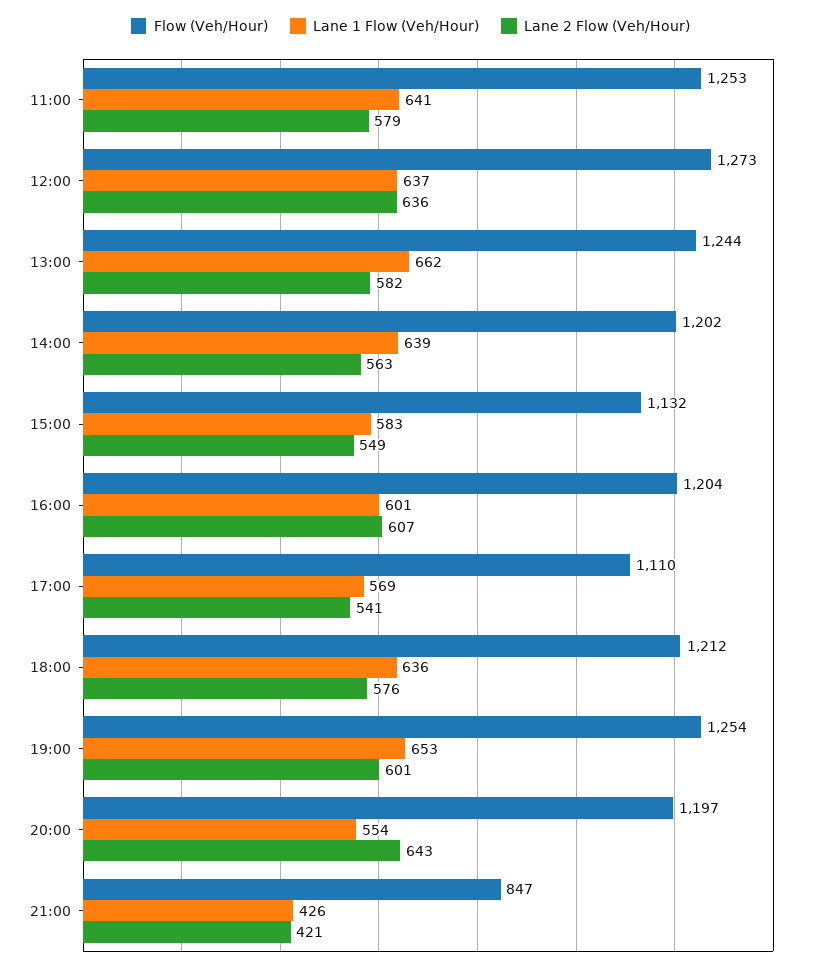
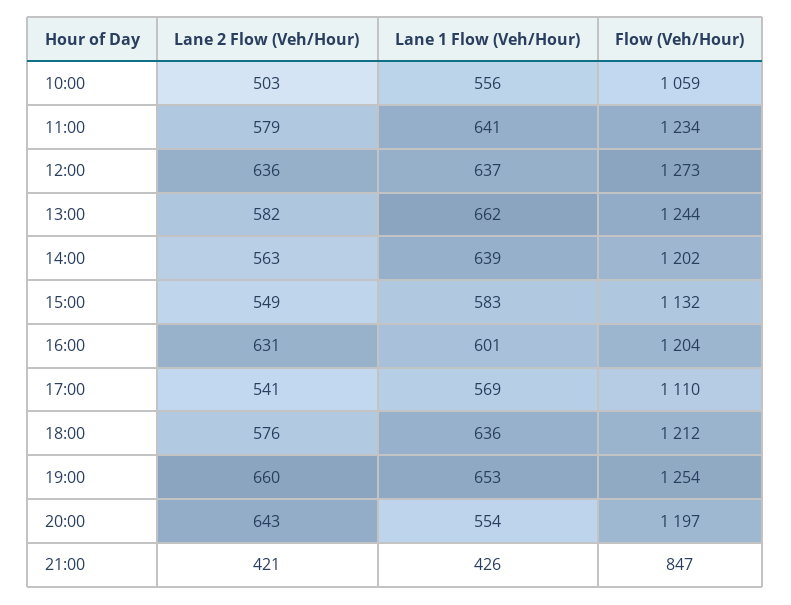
Flow (Veh/Hour), 11:00: 1253 -> 1234
Lane 2 Flow (Veh/Hour), 16:00: 607 -> 631
Lane 2 Flow (Veh/Hour), 19:00: 601 -> 660
Lane 2 Flow (Veh/Hour), 10:00: none -> 503
Lane 1 Flow (Veh/Hour), 10:00: none -> 556
Flow (Veh/Hour), 10:00: none -> 1059

